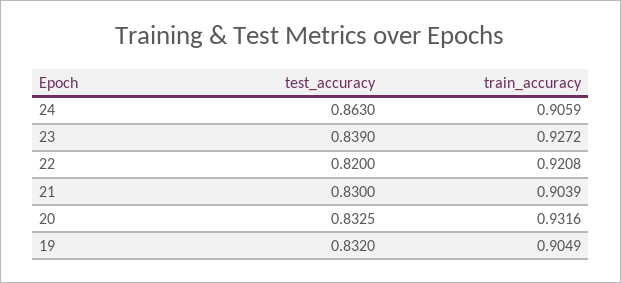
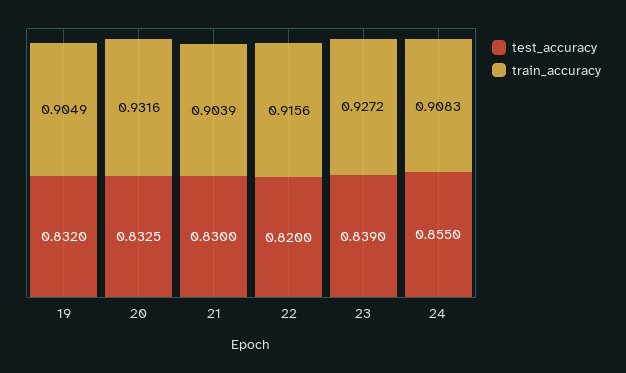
test_accuracy, 24: 0.863 -> 0.855
train_accuracy, 24: 0.9059 -> 0.9083
train_accuracy, 22: 0.9208 -> 0.9156

